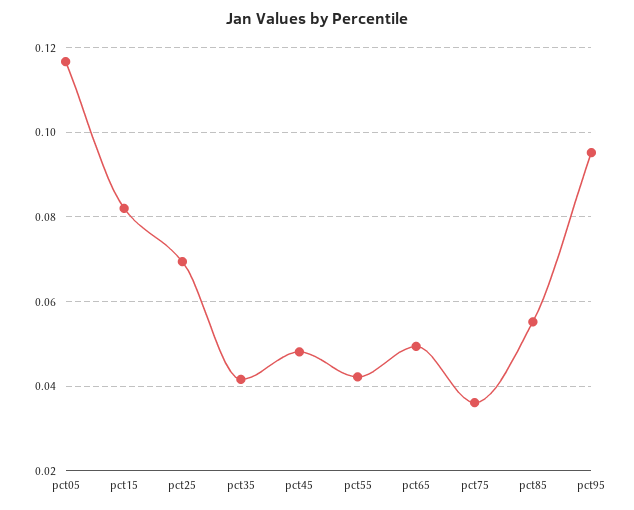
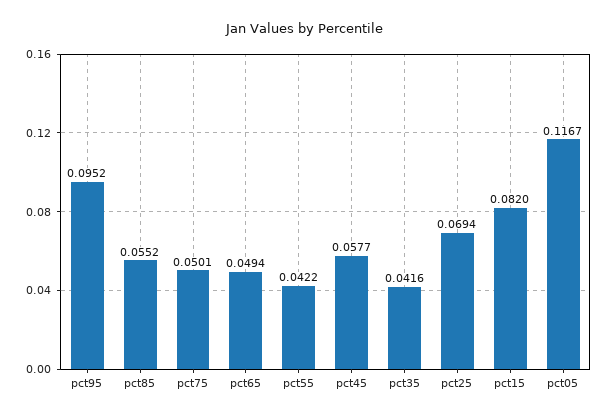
pct45: 0.048 -> 0.0577
pct75: 0.036 -> 0.0501

